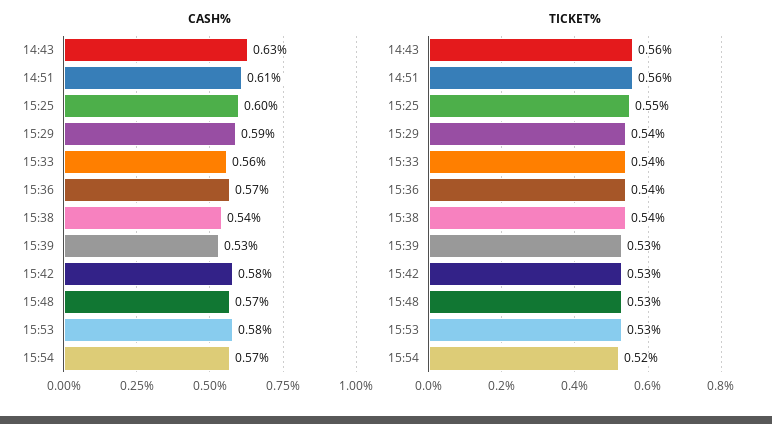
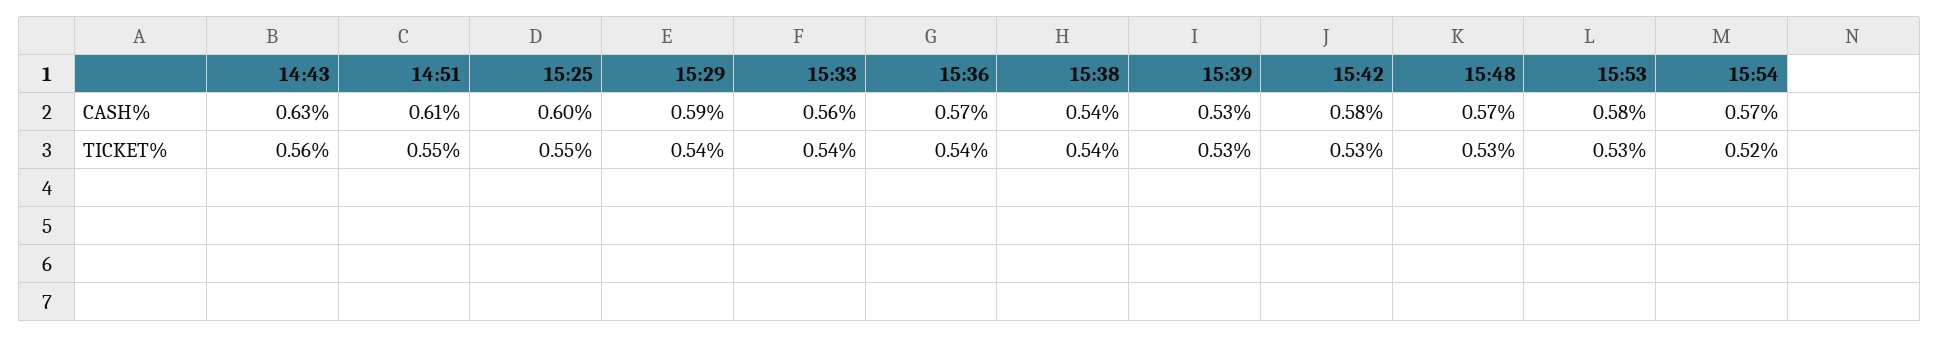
TICKET%, 14:51: 0.56 -> 0.55

